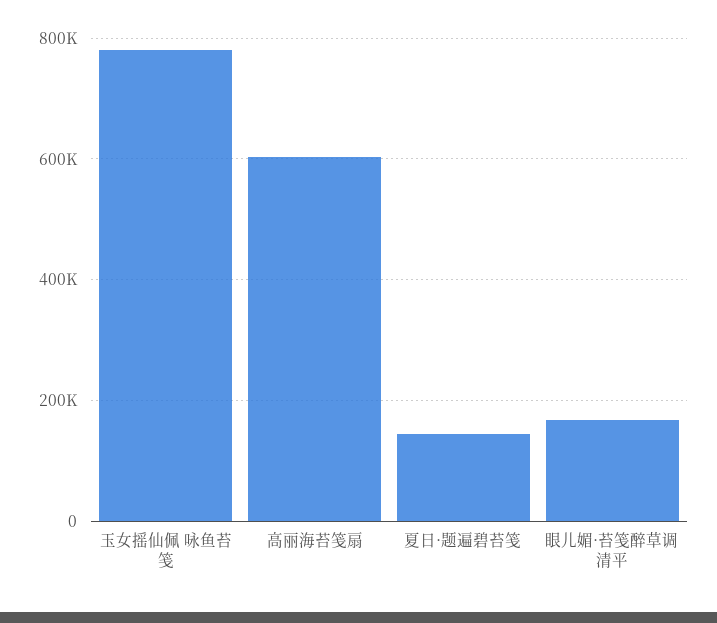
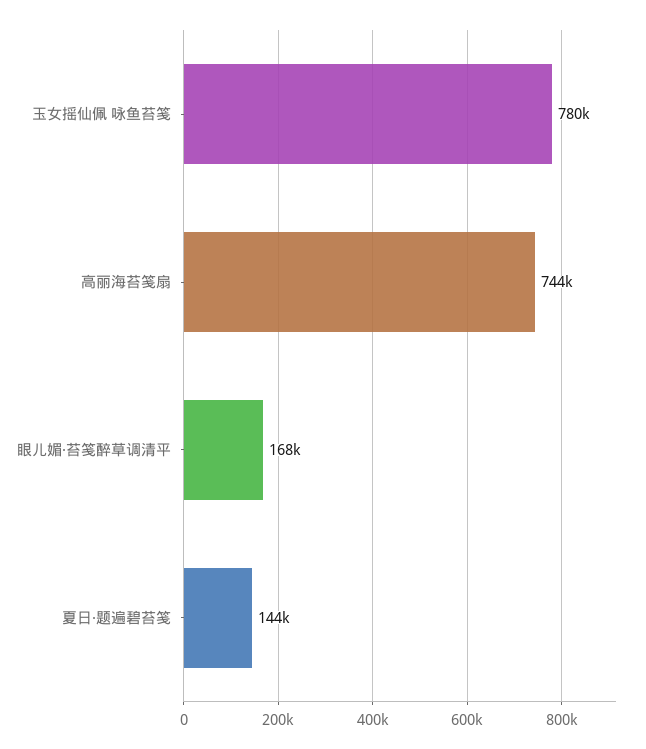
高丽海苔笺扇: 600000 -> 744000

